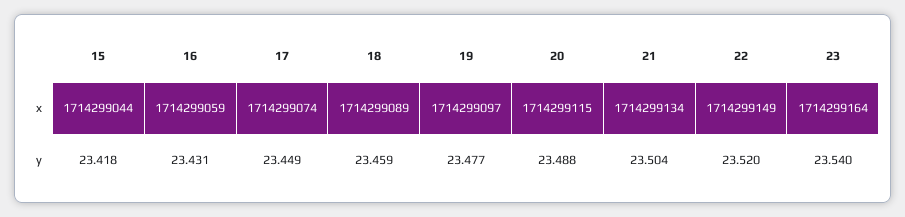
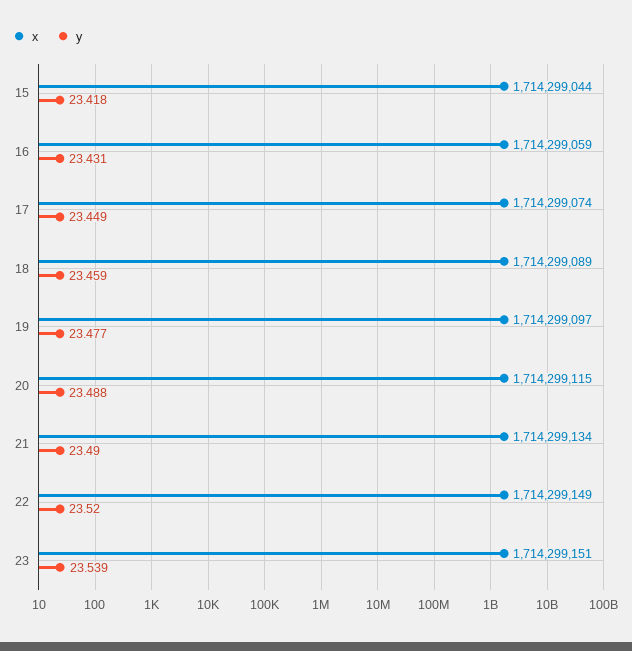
x, 23: 1714299164 -> 1714299151
y, 21: 23.504 -> 23.49
y, 23: 23.54 -> 23.539

